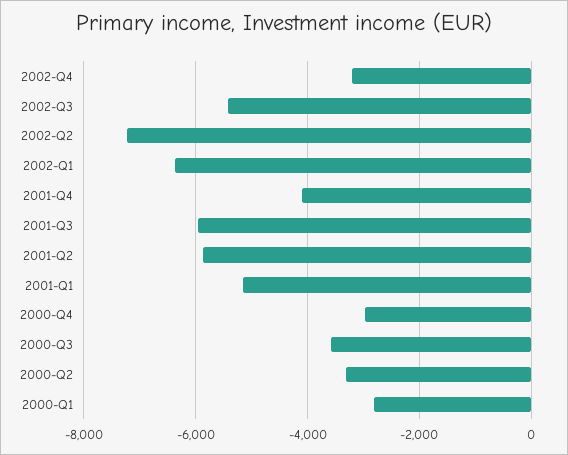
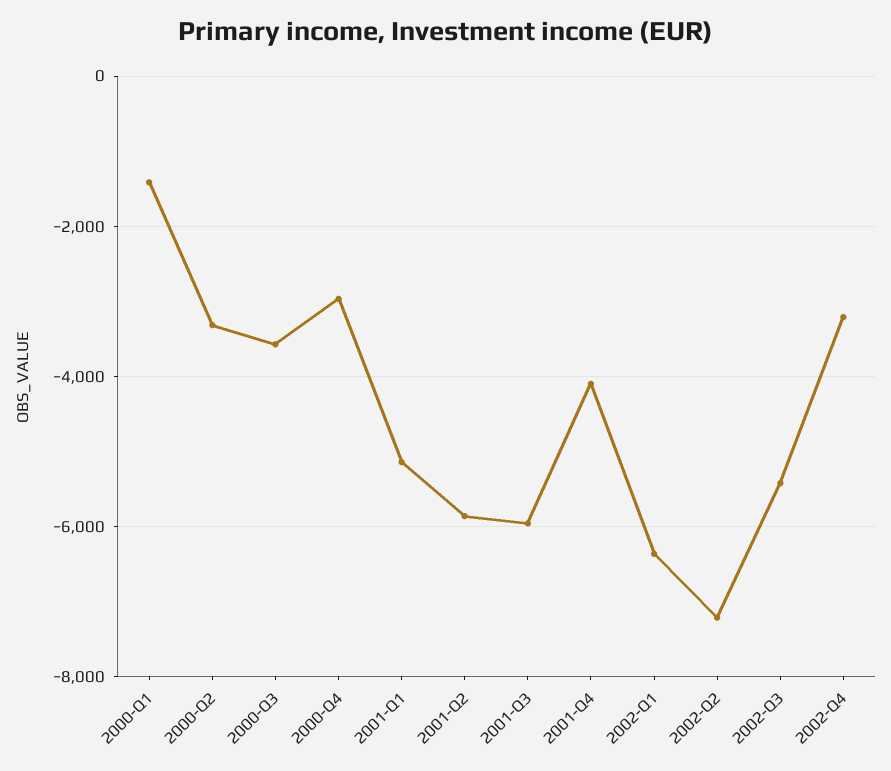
2000-Q1: -2800 -> -1400

